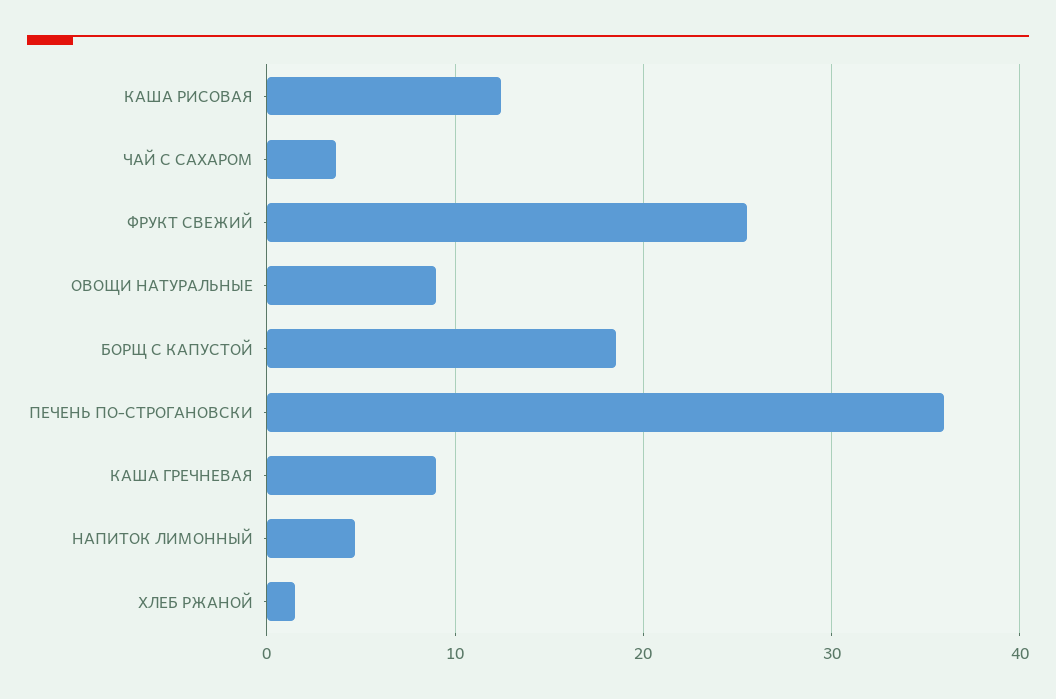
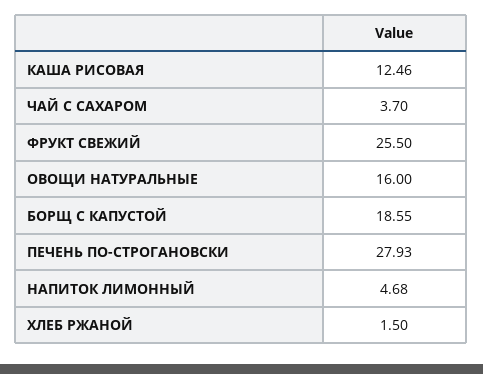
ОВОЩИ НАТУРАЛЬНЫЕ: 9 -> 16
ПЕЧЕНЬ ПО-СТРОГАНОВСКИ: 36 -> 27.93
КАША ГРЕЧНЕВАЯ: 9 -> none

